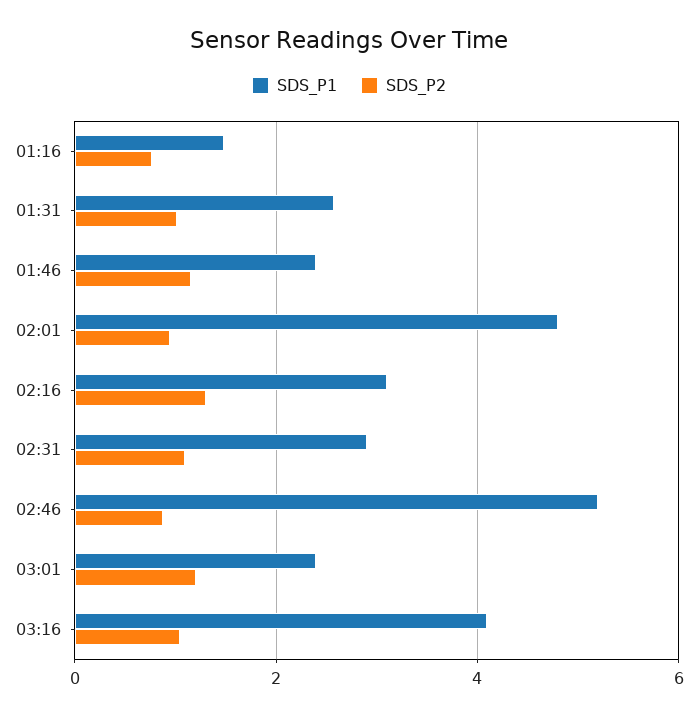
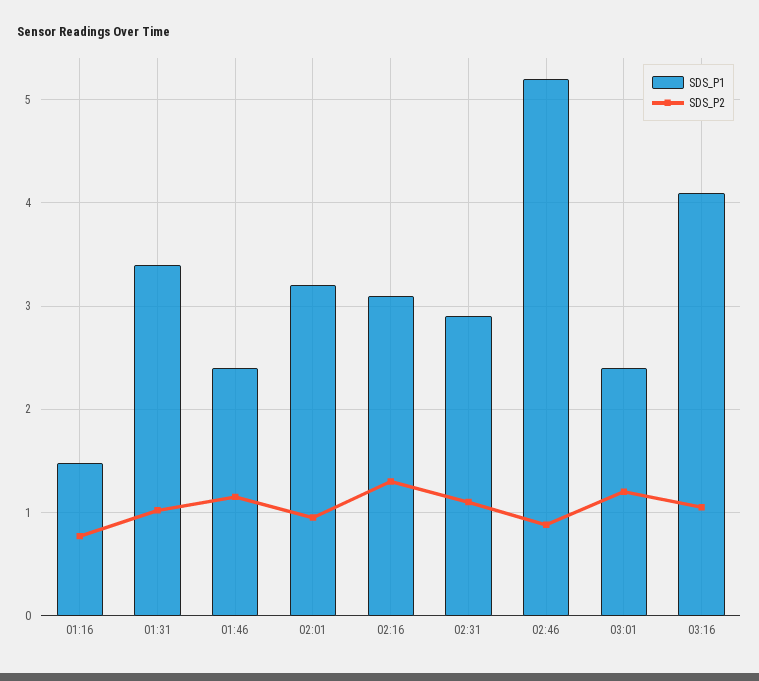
SDS_P1, 01:31: 2.6 -> 3.4
SDS_P1, 02:01: 4.8 -> 3.2

